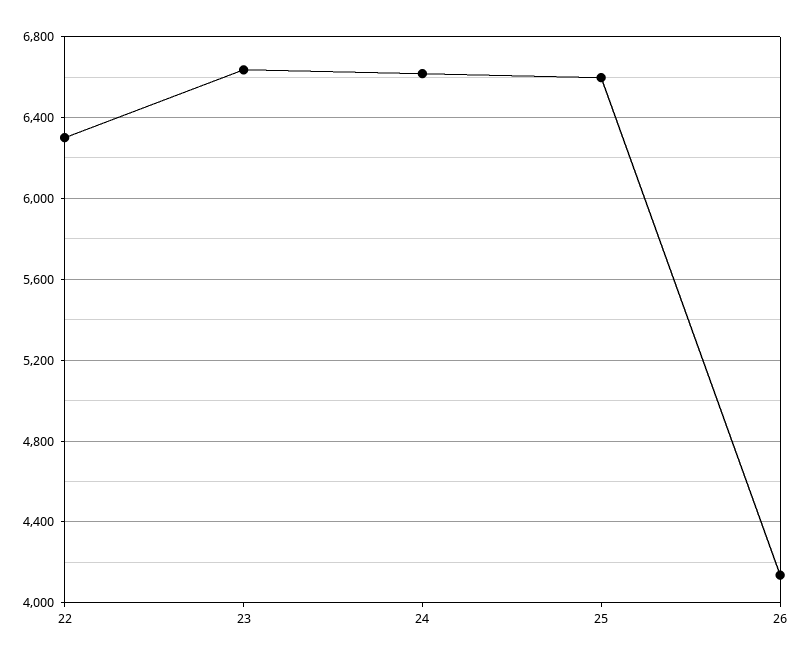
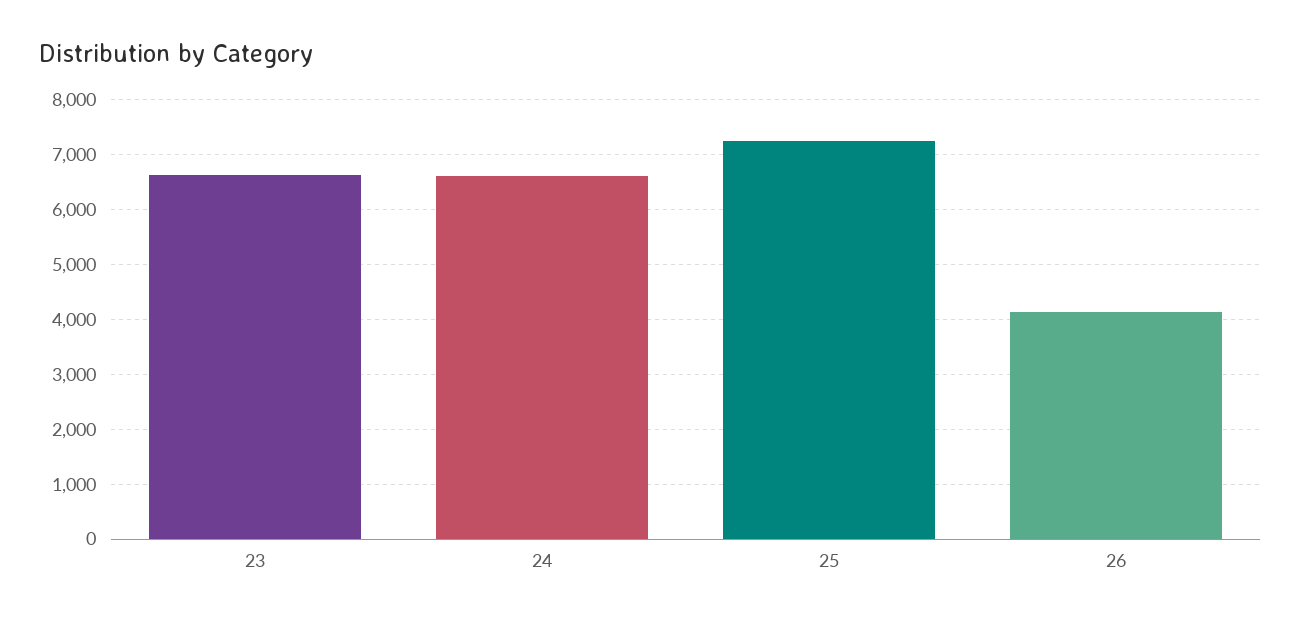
22: 6300 -> none
25: 6600 -> 7200

